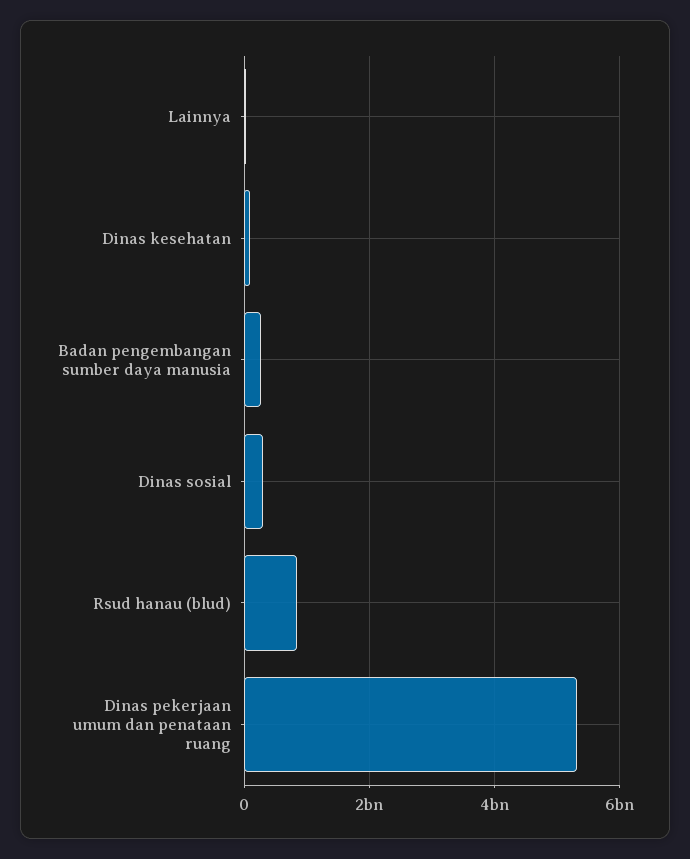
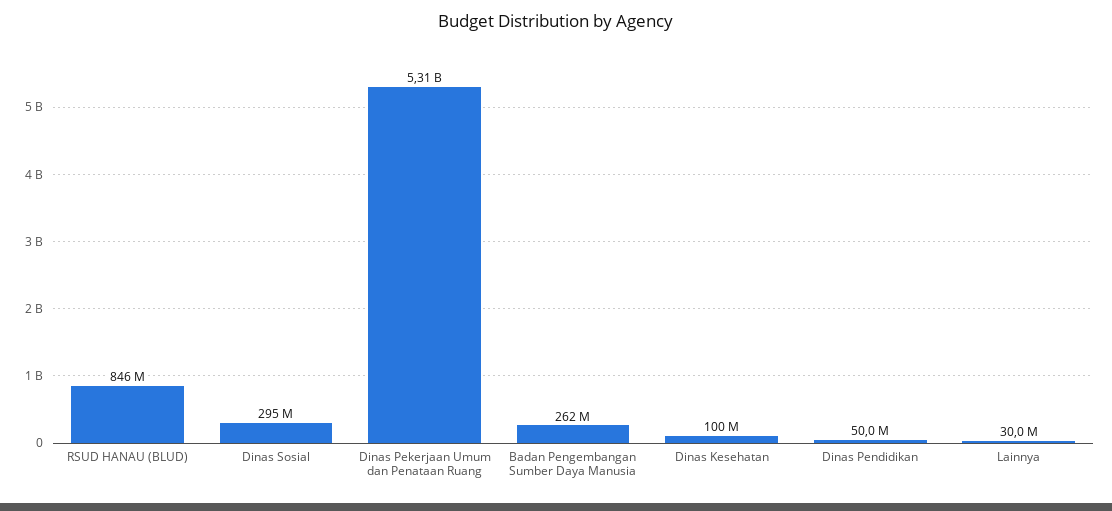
Dinas Pendidikan: none -> 50000000

